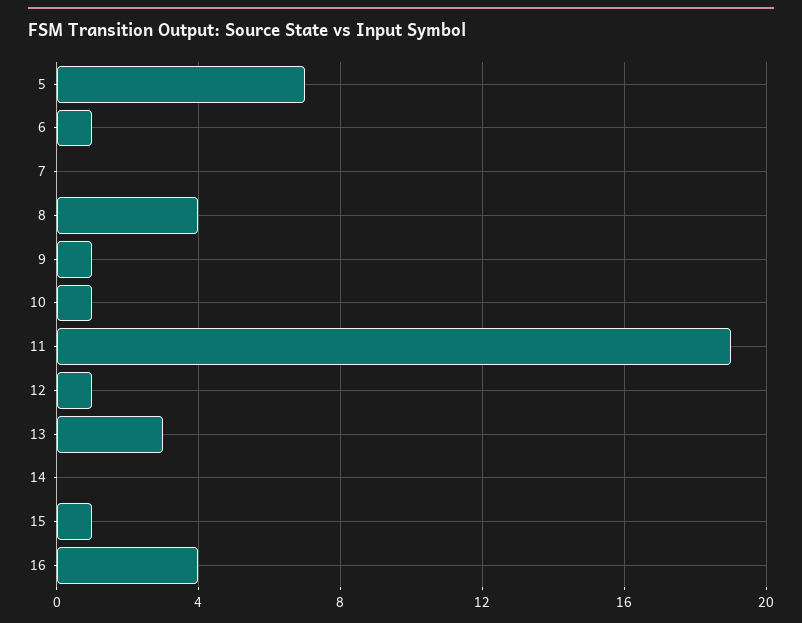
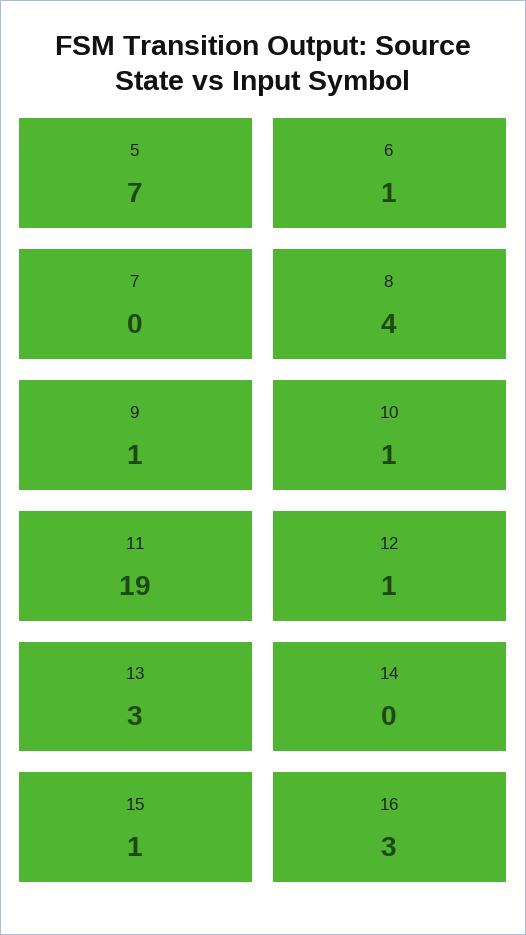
16: 4 -> 3

